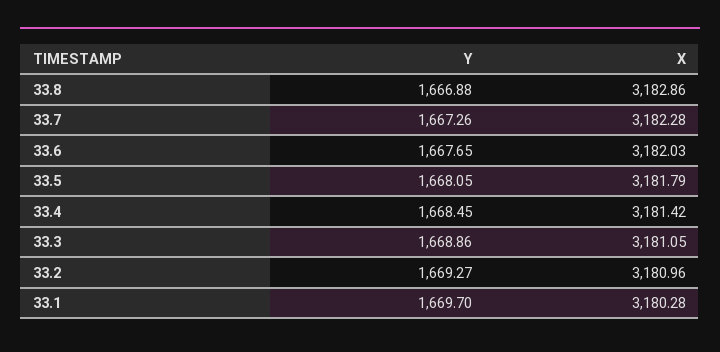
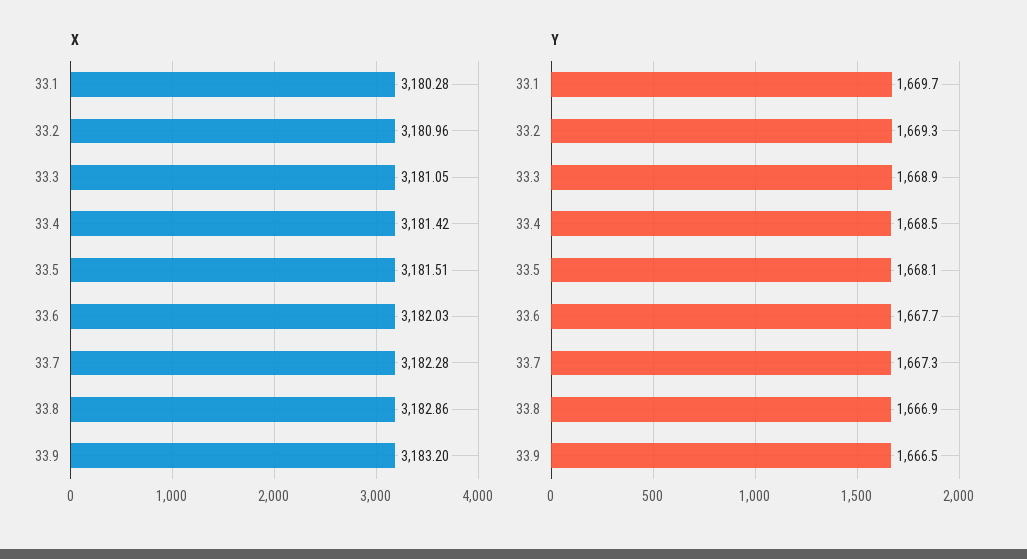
X, 33.5: 3181.79 -> 3181.51
X, 33.9: none -> 3183.2
Y, 33.9: none -> 1666.5

